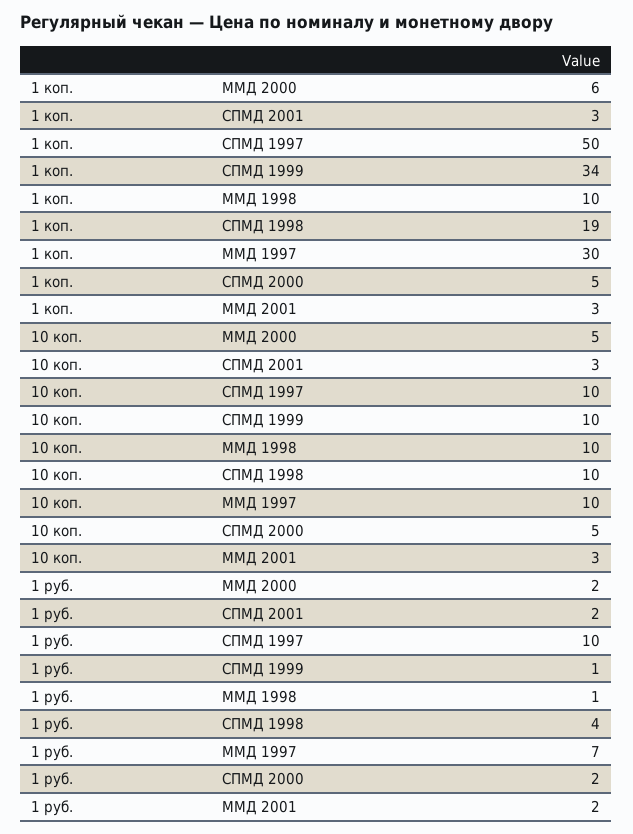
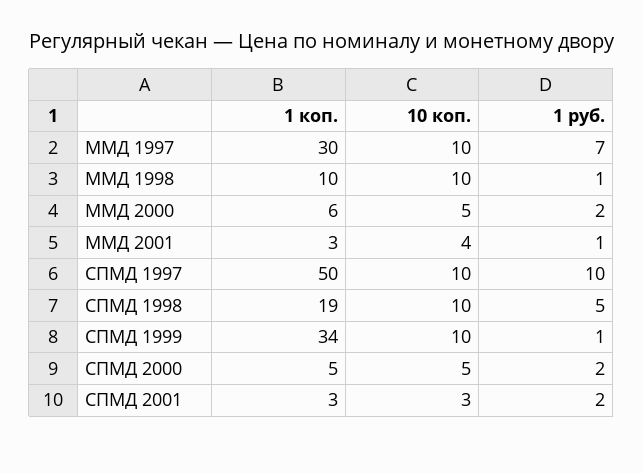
10 коп., ММД 2001: 3 -> 4
1 руб., СПМД 1998: 4 -> 5
1 руб., ММД 2001: 2 -> 1

